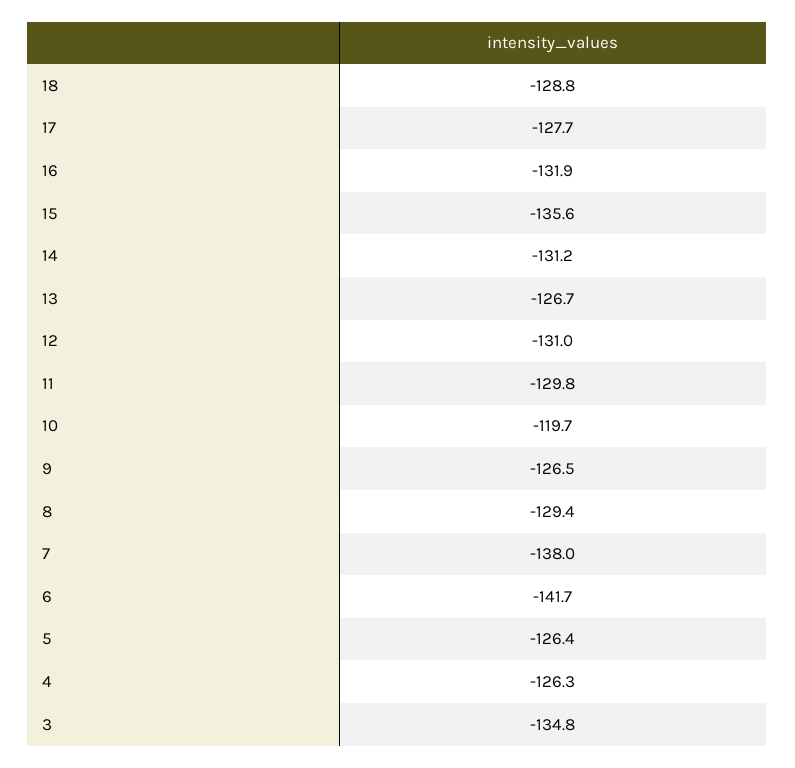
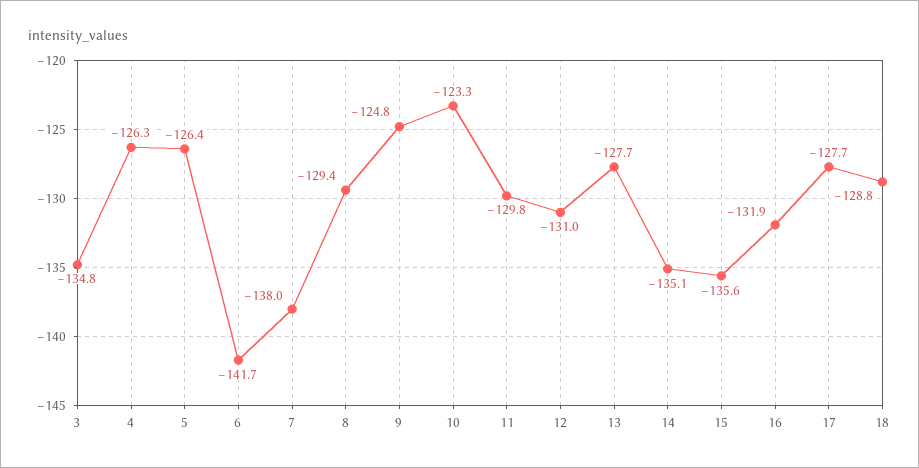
14: -131.2 -> -135.1
13: -126.7 -> -127.7
10: -119.7 -> -123.3
9: -126.5 -> -124.8

